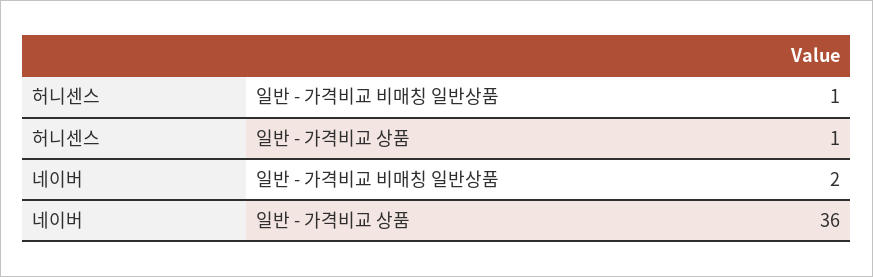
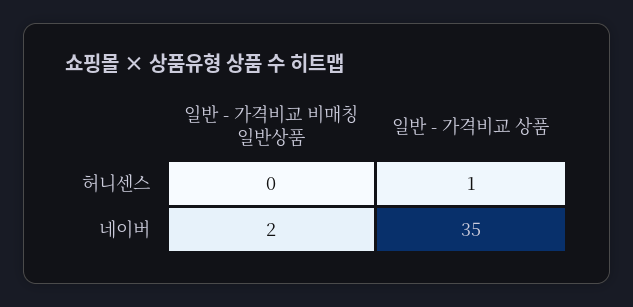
허니센스, 일반 - 가격비교 비매칭 일반상품: 1 -> 0
네이버, 일반 - 가격비교 상품: 36 -> 35

